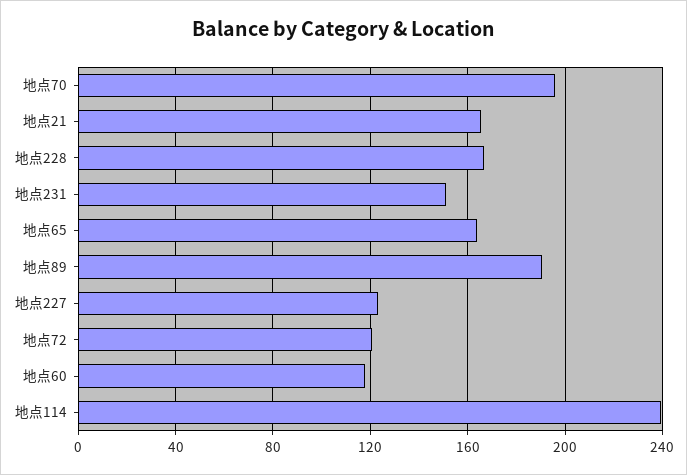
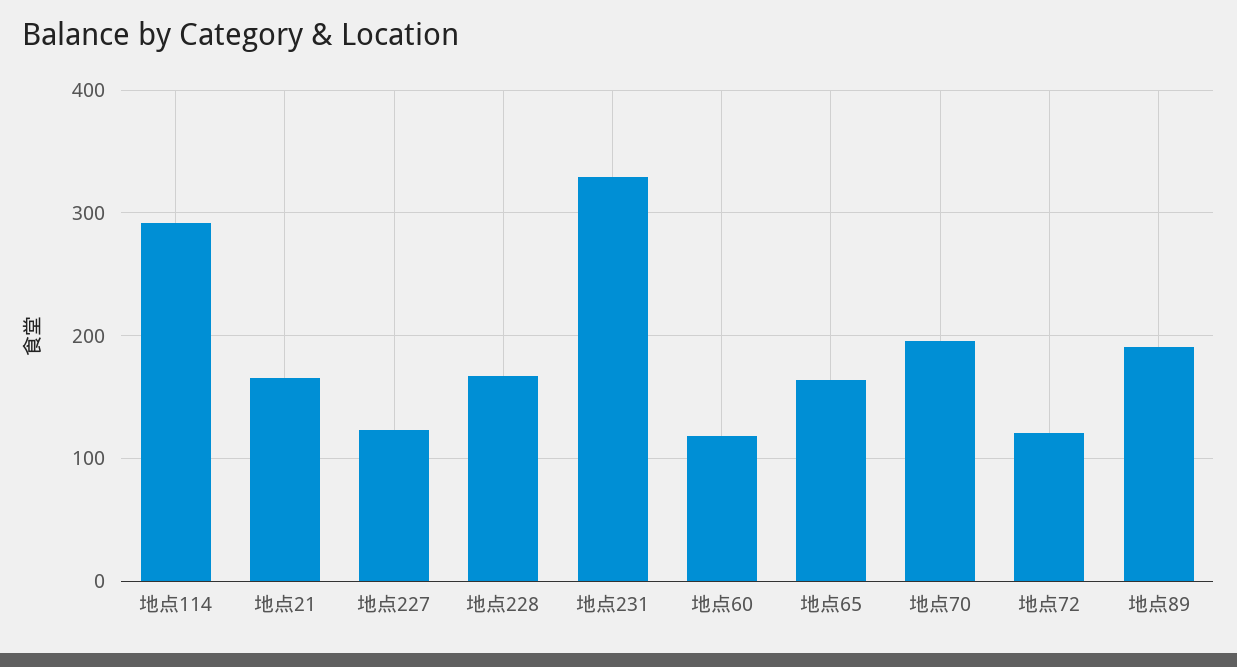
地点231: 150 -> 330
地点114: 240 -> 290

